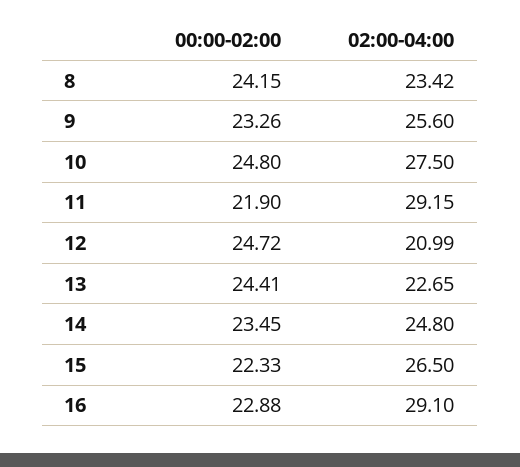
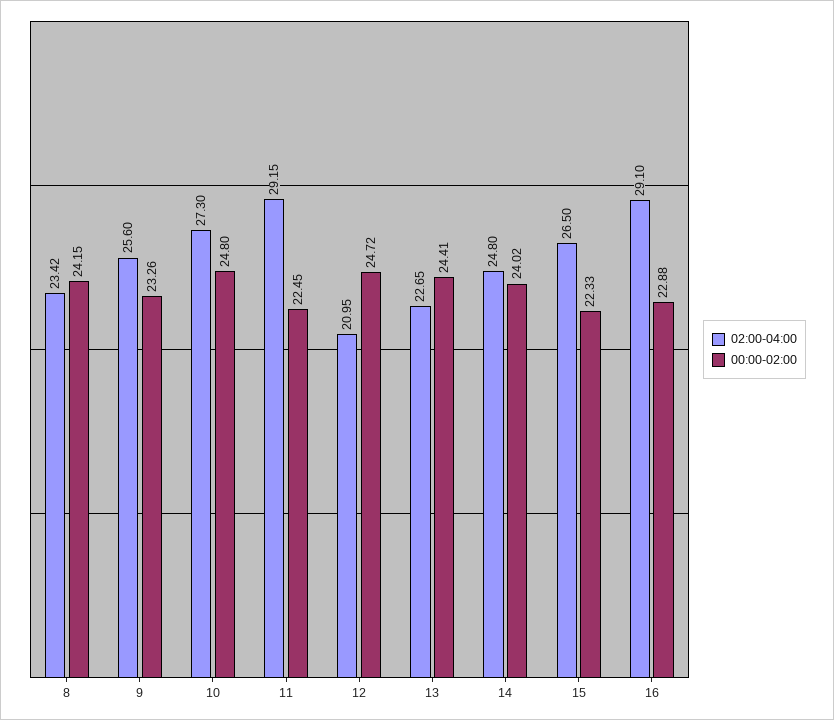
02:00-04:00, 10: 27.5 -> 27.3
00:00-02:00, 11: 21.9 -> 22.45
02:00-04:00, 12: 20.99 -> 20.95
00:00-02:00, 14: 23.45 -> 24.02

